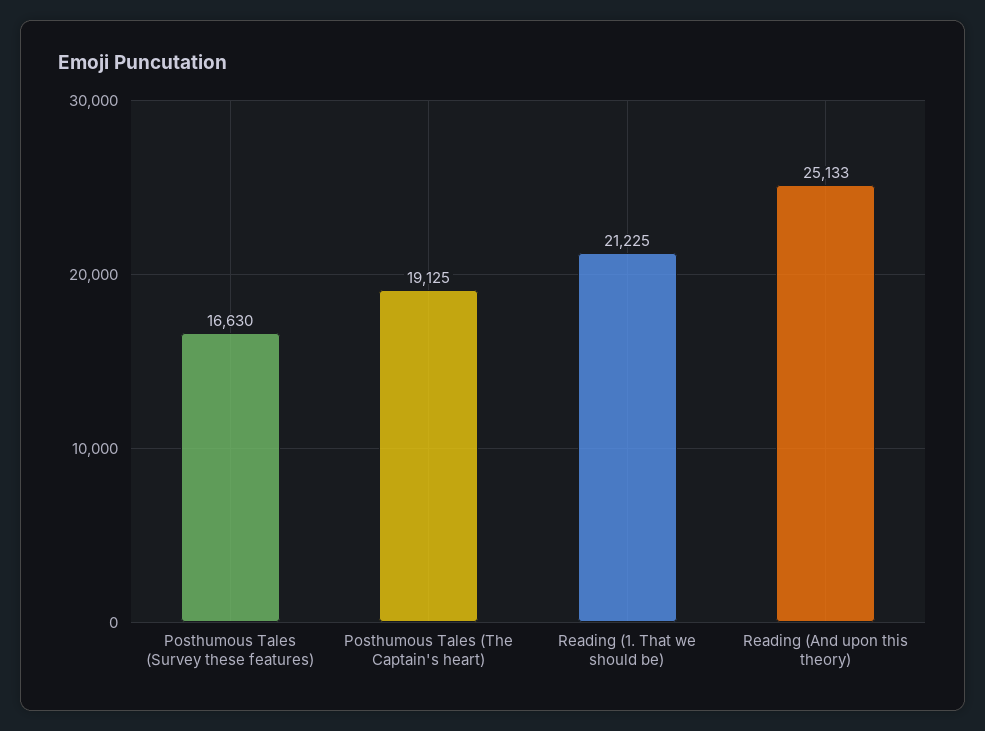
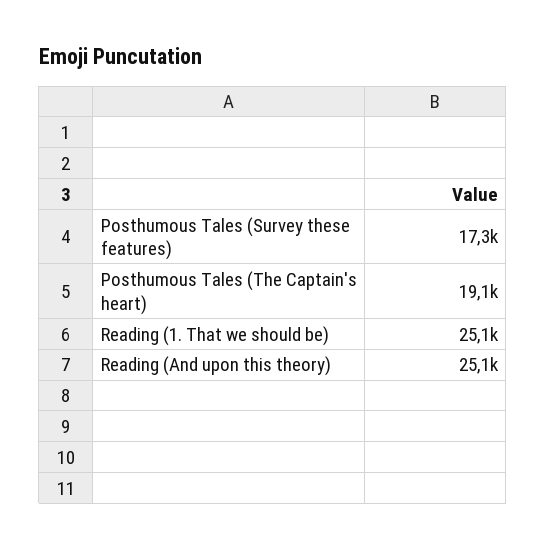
Posthumous Tales (Survey these features): 16630 -> 17300
Reading (1. That we should be): 21225 -> 25100

